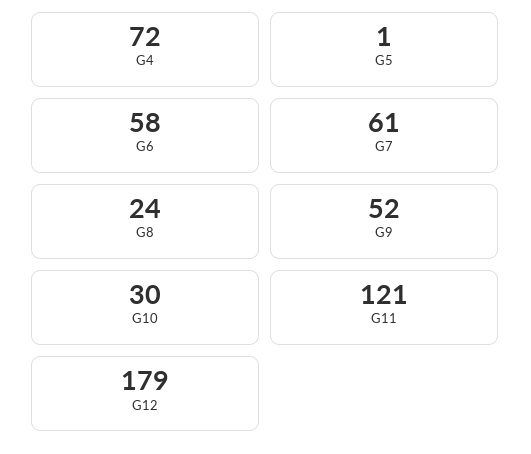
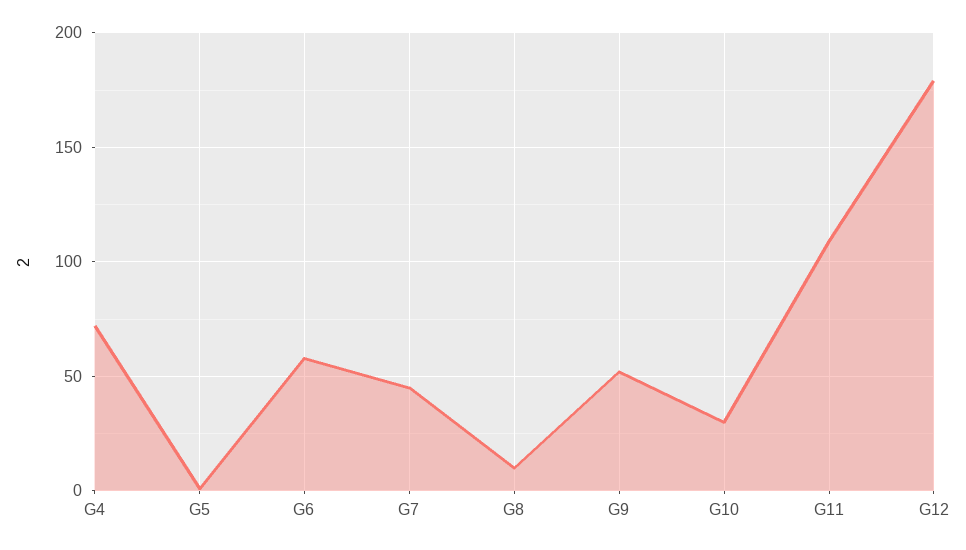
G7: 61 -> 45
G8: 24 -> 10
G11: 121 -> 110

